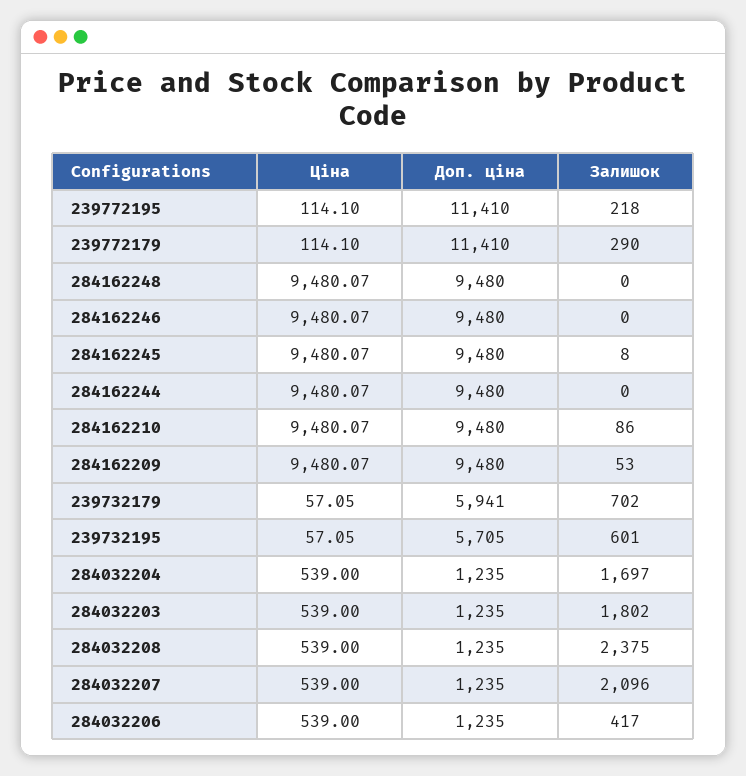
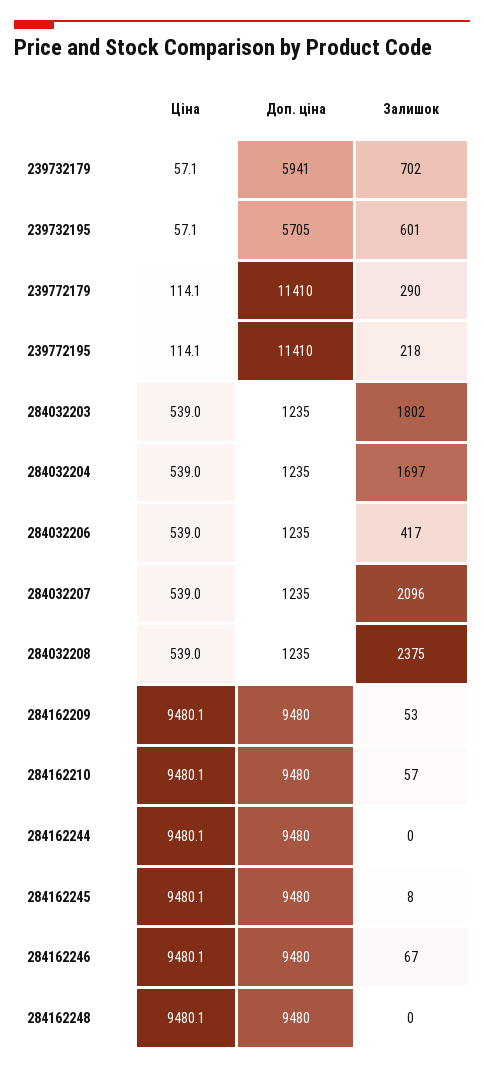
Залишок, 284162246: 0 -> 67
Залишок, 284162210: 86 -> 57

